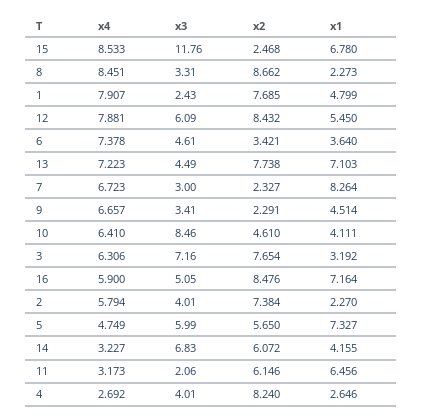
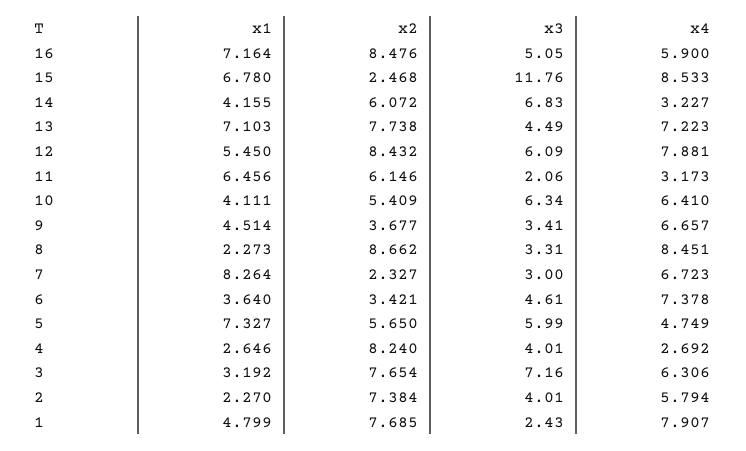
x2, 9: 2.291 -> 3.677
x3, 10: 8.46 -> 6.34
x2, 10: 4.61 -> 5.409

